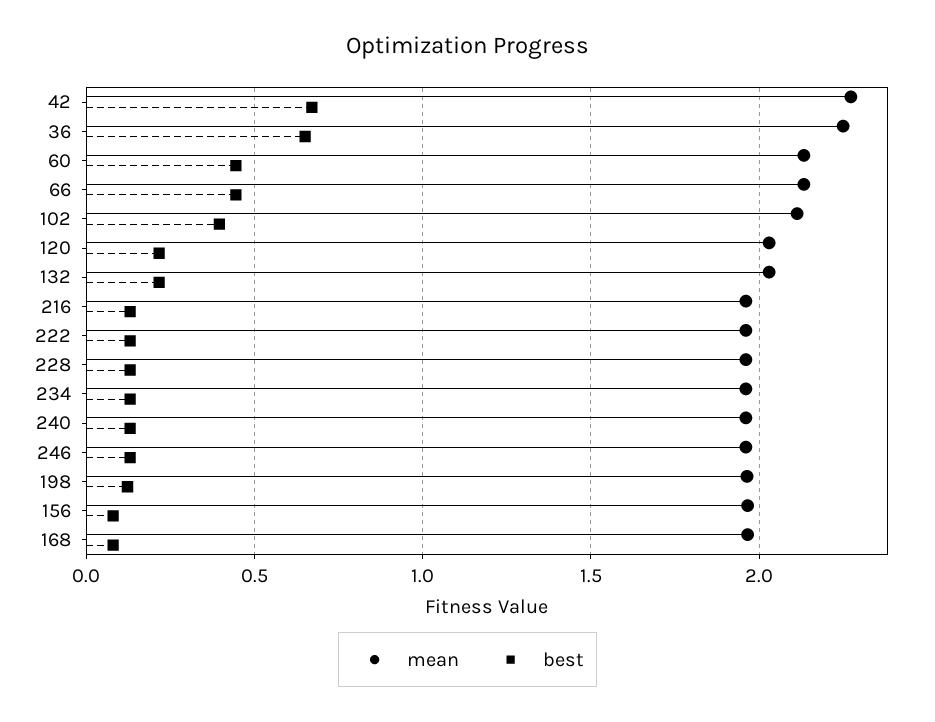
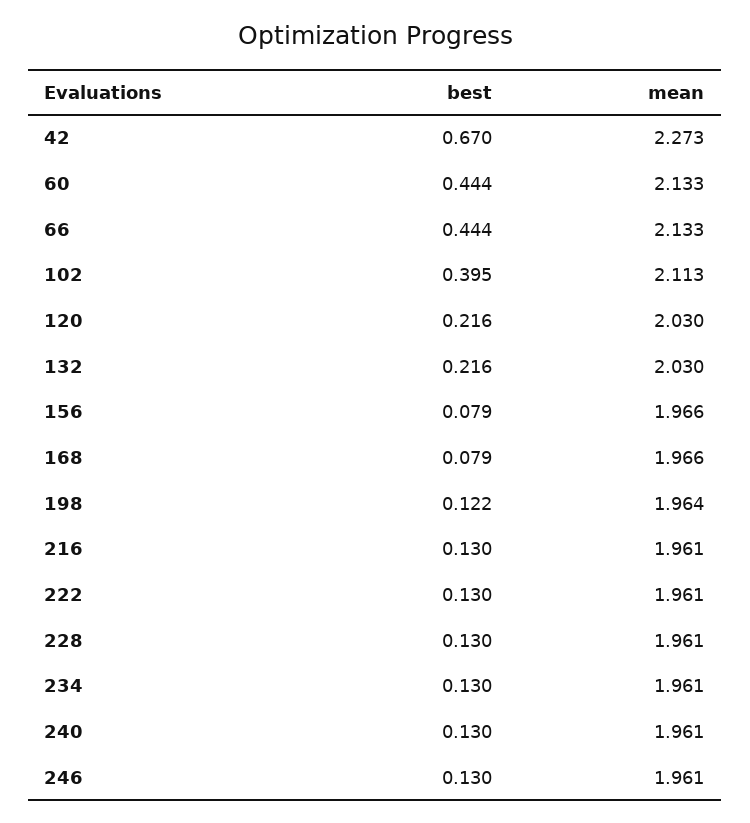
mean, 36: 2.25 -> none
best, 36: 0.65 -> none

